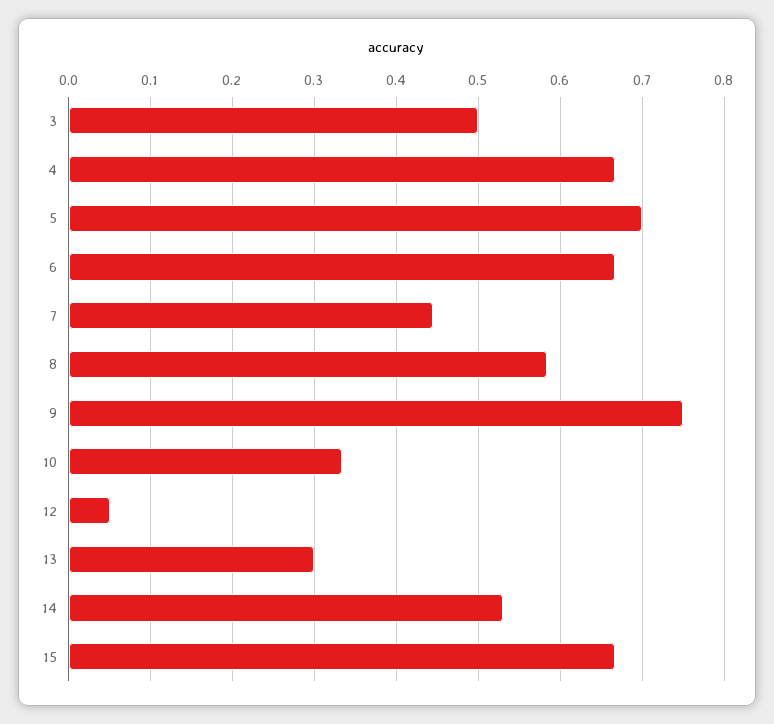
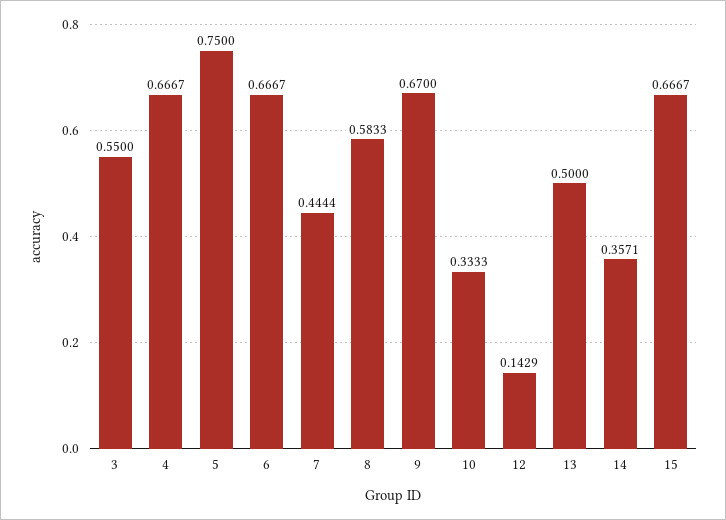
3: 0.5 -> 0.55
5: 0.7 -> 0.75
9: 0.75 -> 0.67
12: 0.05 -> 0.1429
13: 0.3 -> 0.5
14: 0.53 -> 0.3571

